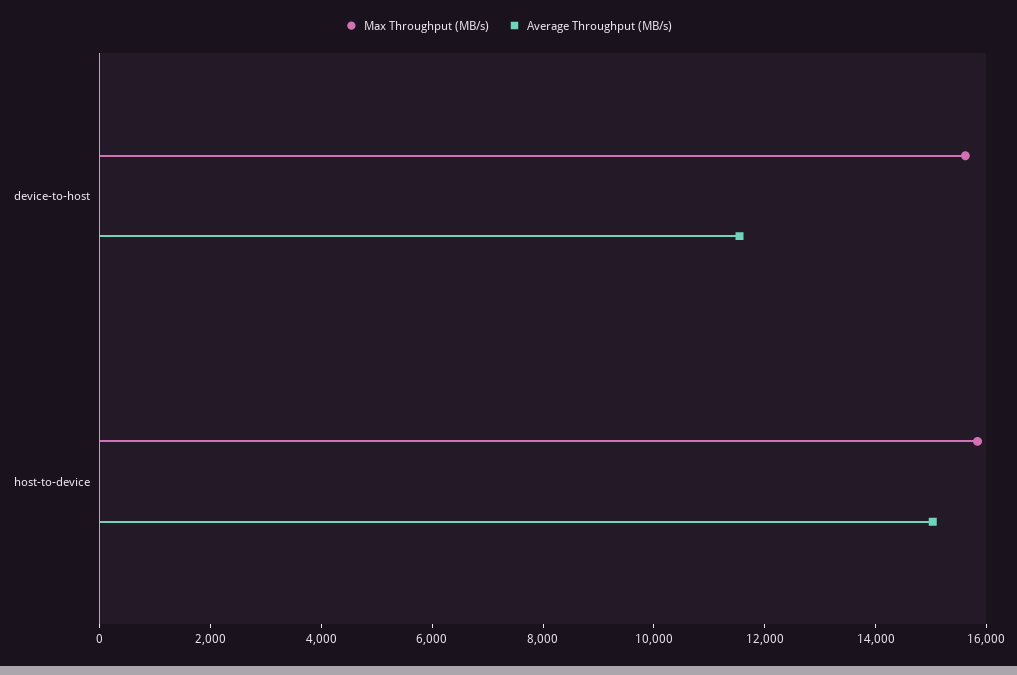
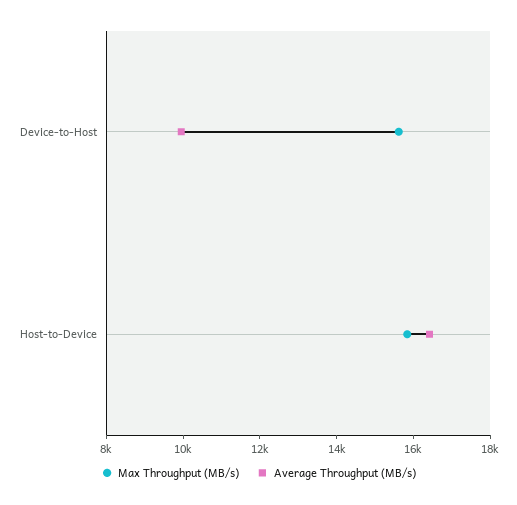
Average Throughput (MB/s), device-to-host: 11500 -> 10000
Average Throughput (MB/s), host-to-device: 15000 -> 16500

